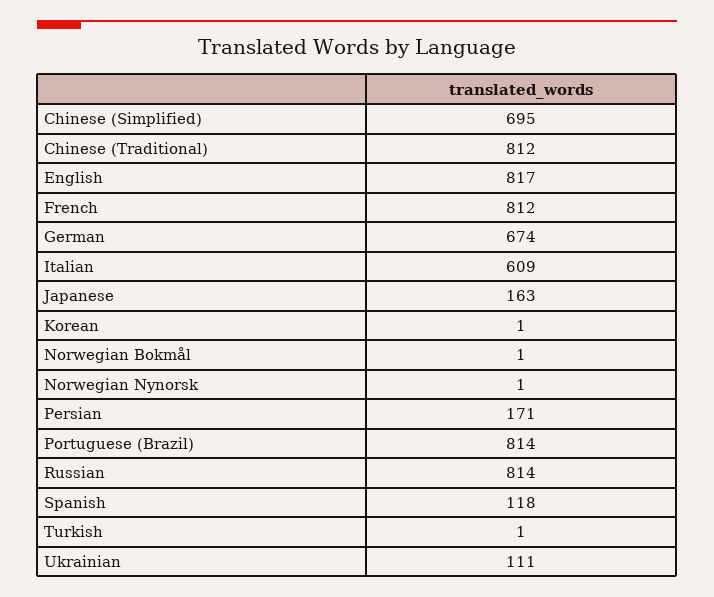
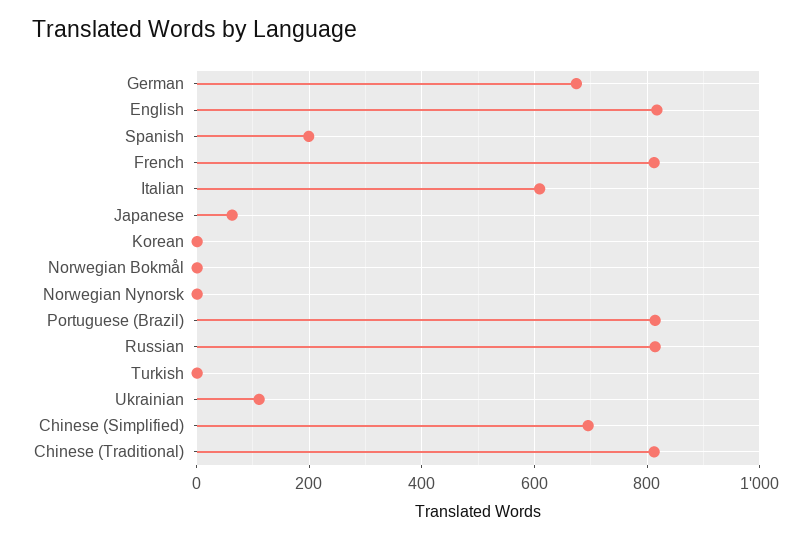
Japanese: 163 -> 60
Persian: 171 -> none
Spanish: 118 -> 200

